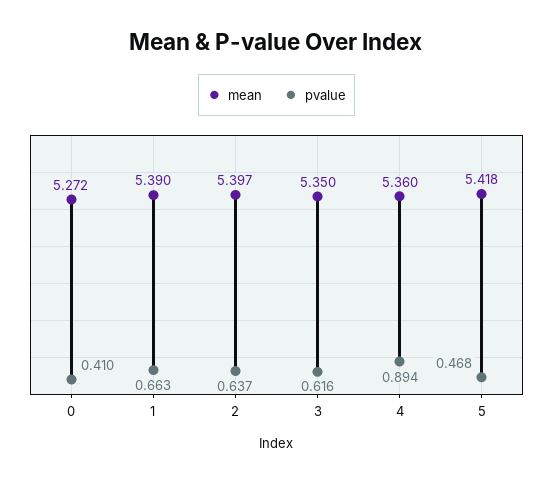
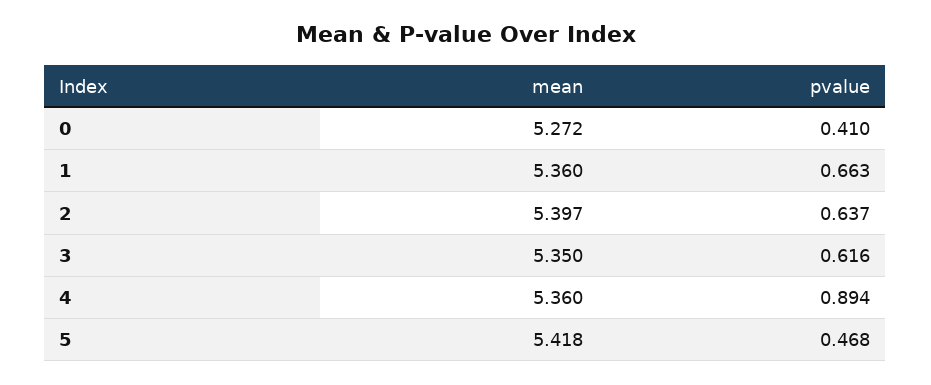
mean, 1: 5.39 -> 5.36

